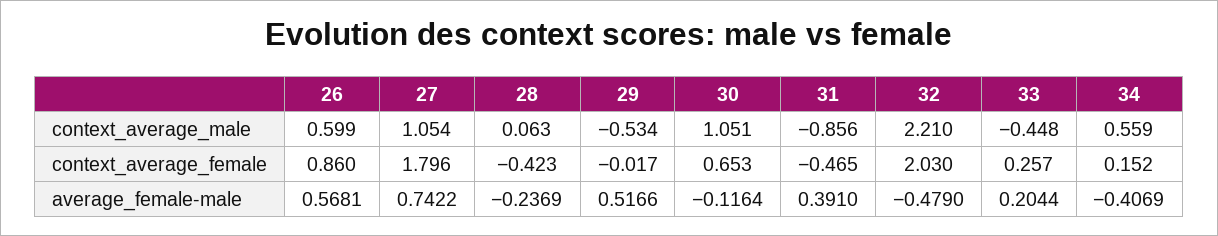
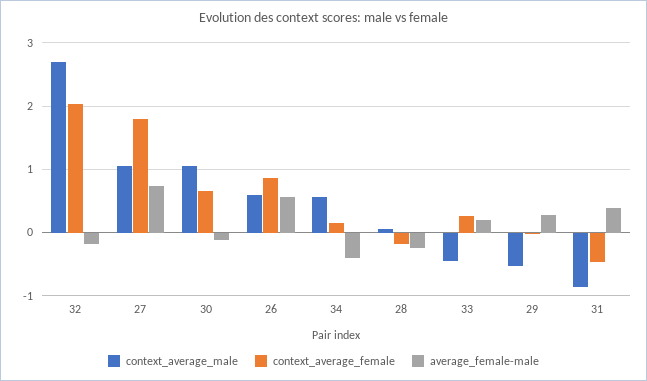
context_average_male, 32: 2.21 -> 2.7
context_average_female, 28: -0.423 -> -0.2
average_female-male, 29: 0.5166 -> 0.3
average_female-male, 32: -0.479 -> -0.2

